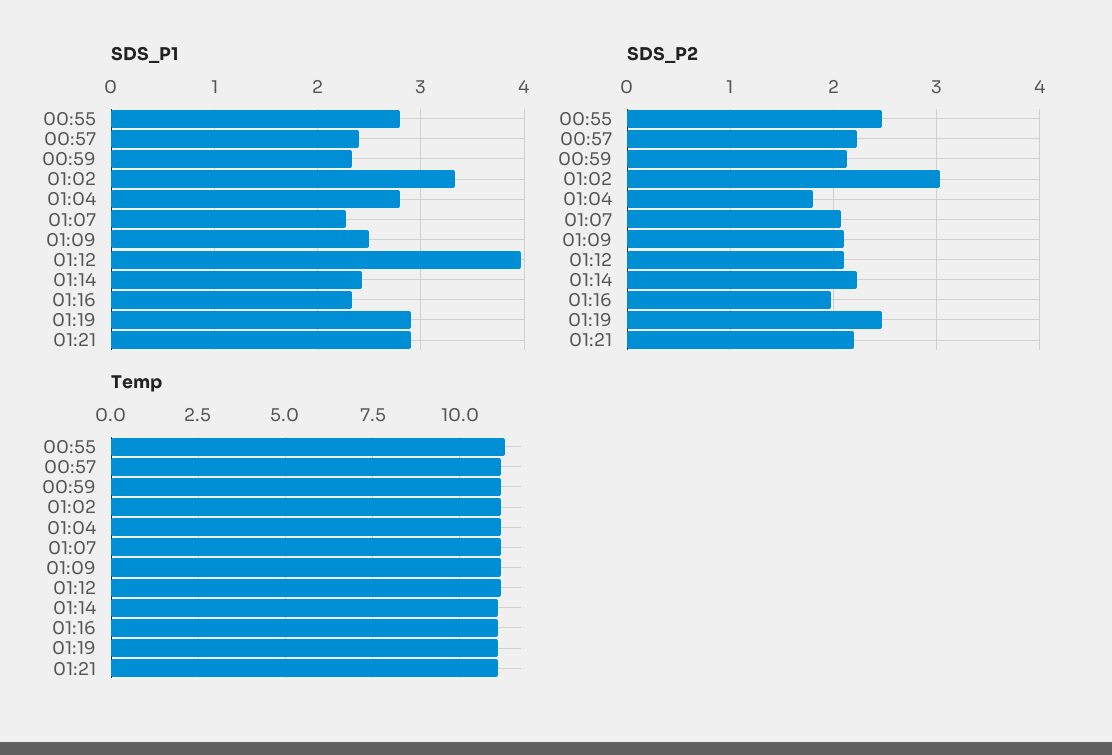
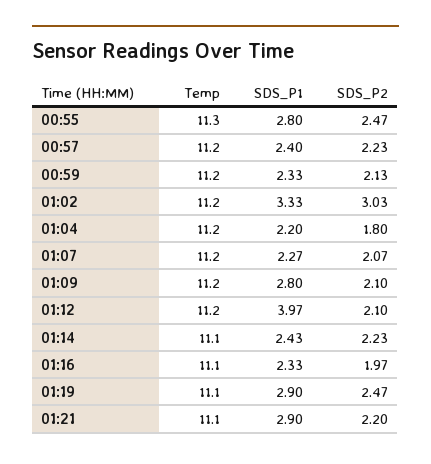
SDS_P1, 01:04: 2.8 -> 2.2
SDS_P1, 01:09: 2.5 -> 2.8

